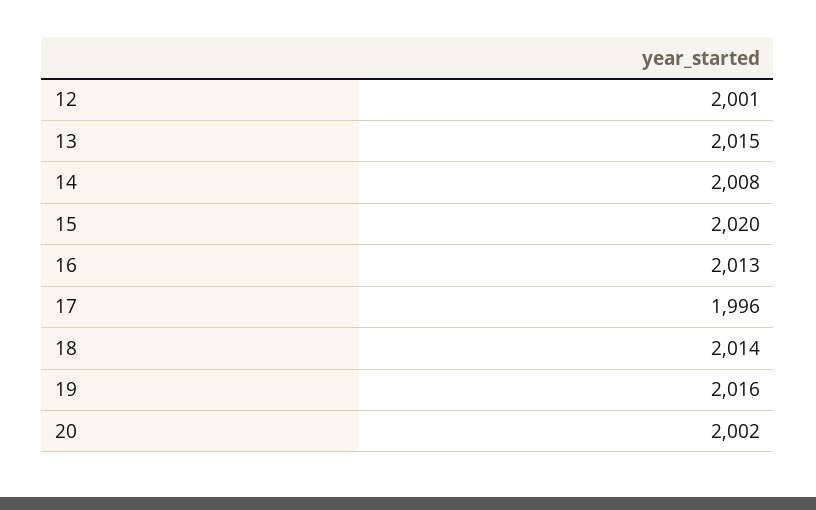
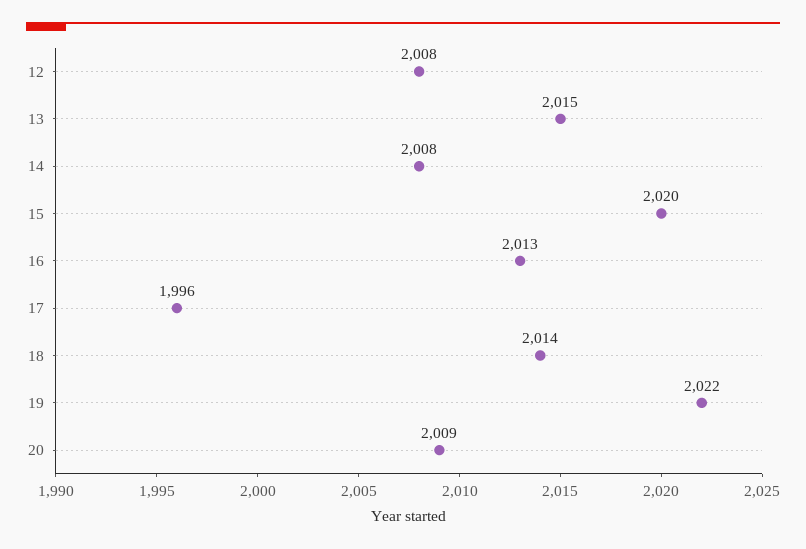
12: 2001 -> 2008
19: 2016 -> 2022
20: 2002 -> 2009

